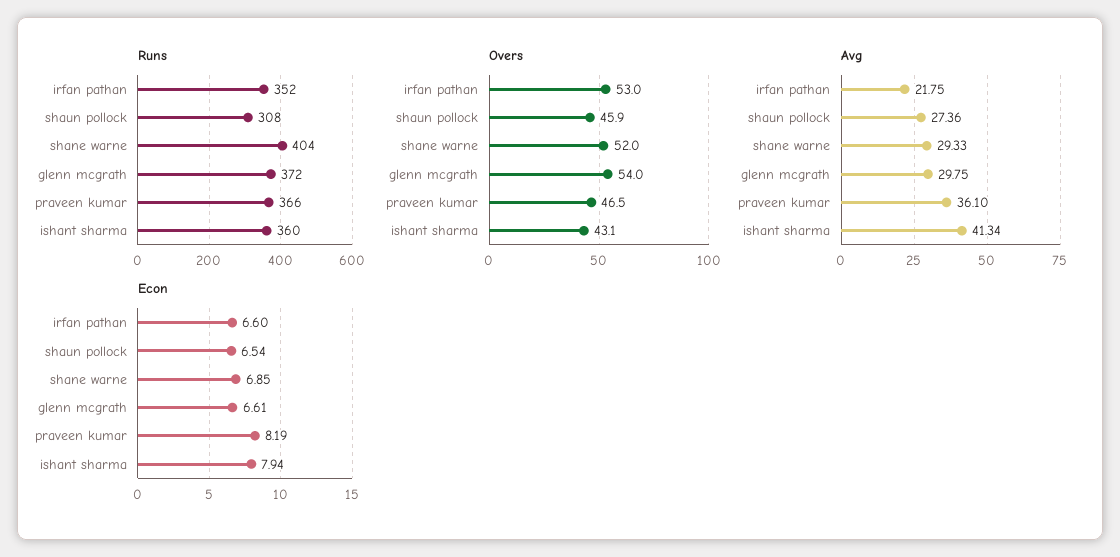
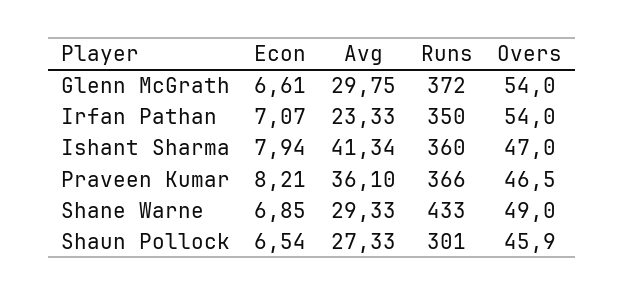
Runs, irfan pathan: 352 -> 350
Runs, shaun pollock: 308 -> 301
Runs, shane warne: 404 -> 433
Overs, irfan pathan: 53 -> 54
Overs, shane warne: 52 -> 49
Overs, ishant sharma: 43.1 -> 47
Avg, irfan pathan: 21.75 -> 23.33
Avg, shaun pollock: 27.36 -> 27.33
Econ, irfan pathan: 6.6 -> 7.07
Econ, praveen kumar: 8.19 -> 8.21

